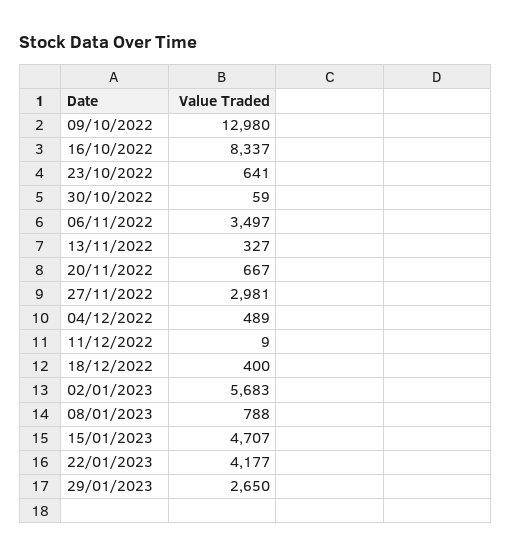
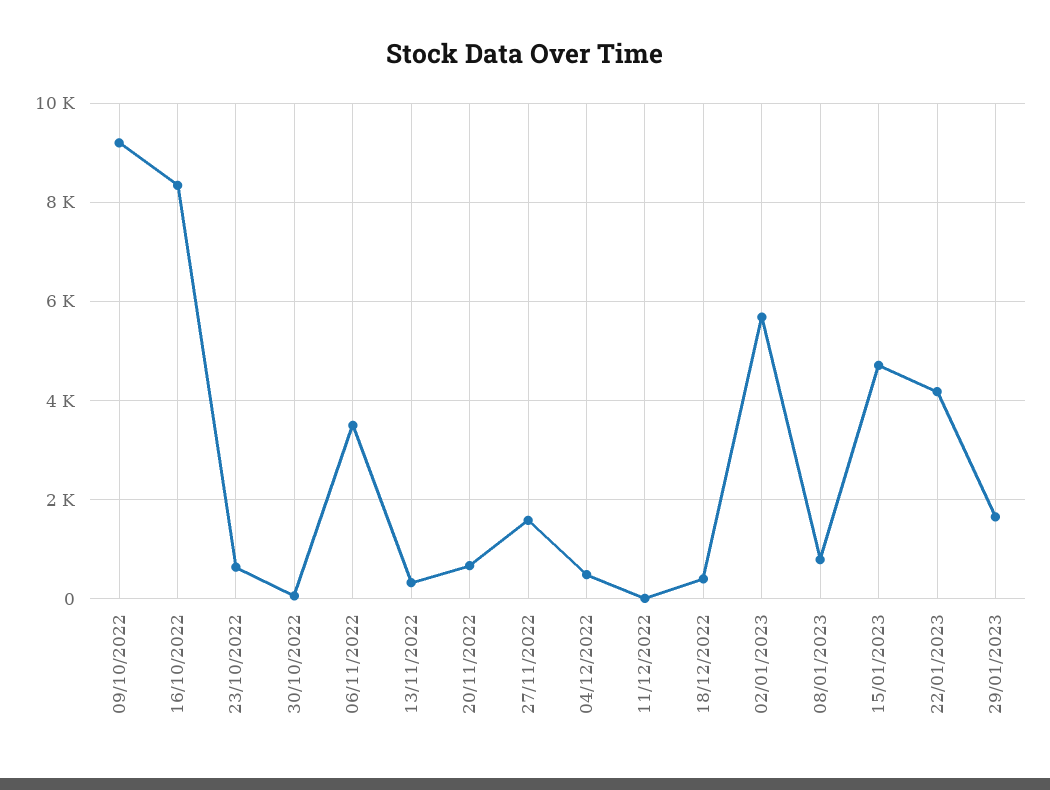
09/10/2022: 12980 -> 9200
27/11/2022: 2981 -> 1600
29/01/2023: 2650 -> 1600

